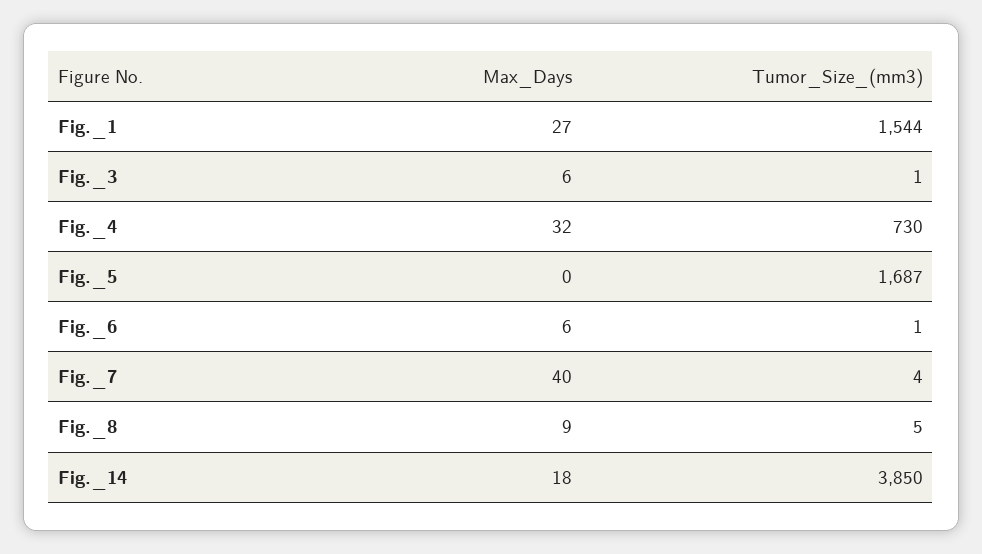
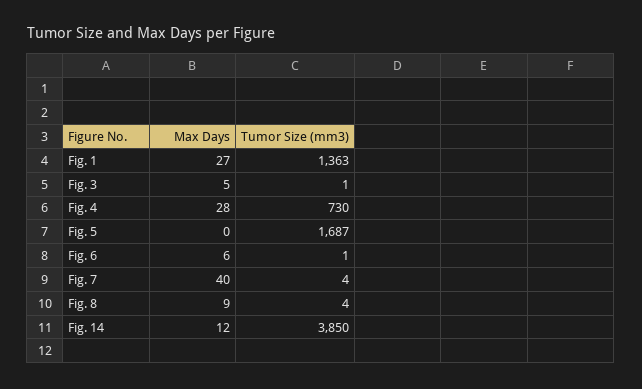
Tumor_Size_(mm3), Fig._1: 1544 -> 1363
Max_Days, Fig._3: 6 -> 5
Max_Days, Fig._4: 32 -> 28
Tumor_Size_(mm3), Fig._8: 5 -> 4
Max_Days, Fig._14: 18 -> 12

